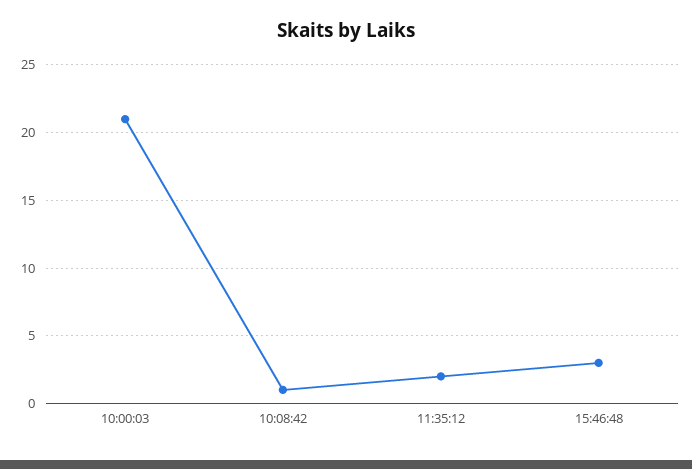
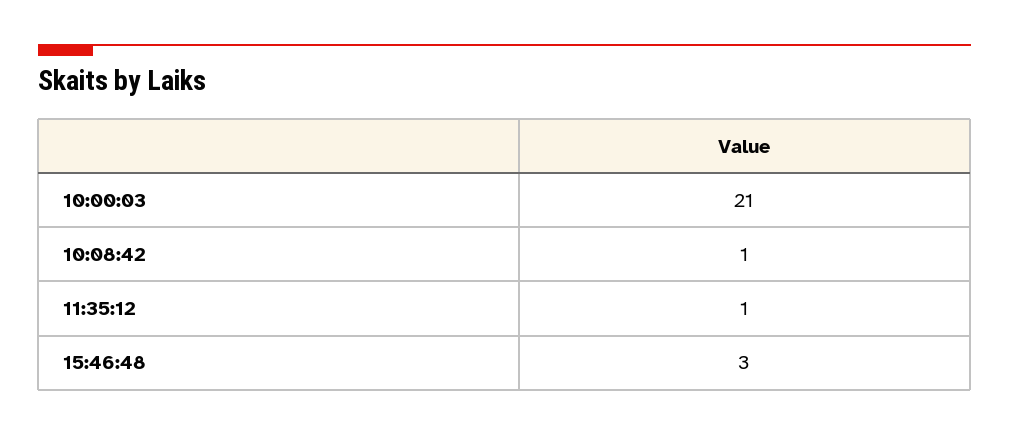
11:35:12: 2 -> 1

